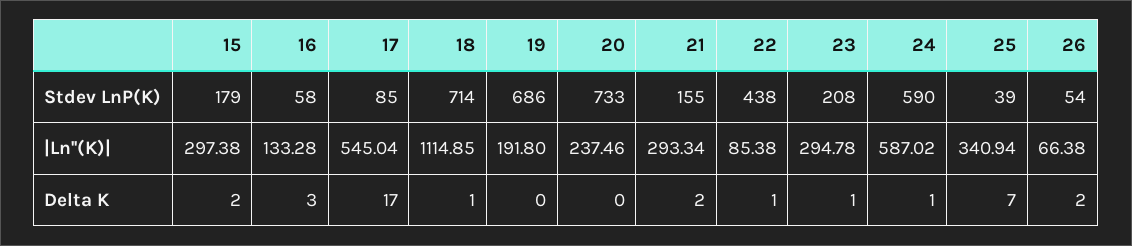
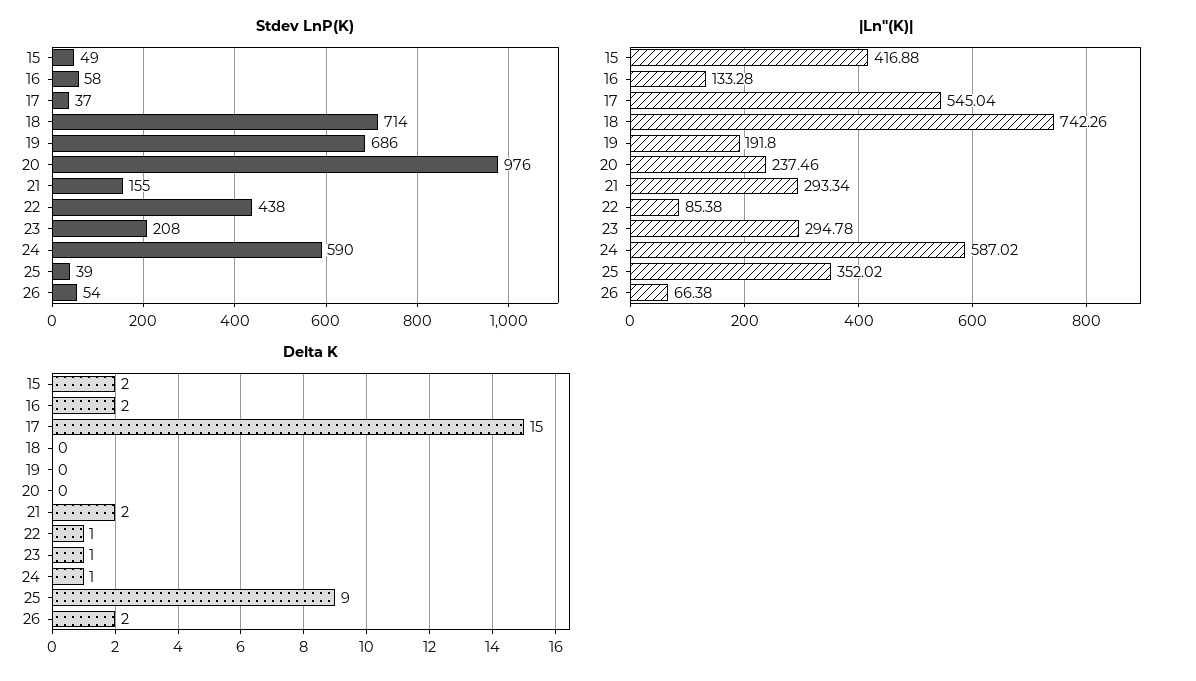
Stdev LnP(K), 15: 179 -> 49
Stdev LnP(K), 17: 85 -> 37
Stdev LnP(K), 20: 733 -> 976
|Ln''(K)|, 15: 297.38 -> 416.88
|Ln''(K)|, 18: 1114.85 -> 742.26
|Ln''(K)|, 25: 340.94 -> 352.02
Delta K, 16: 3 -> 2
Delta K, 17: 17 -> 15
Delta K, 18: 1 -> 0
Delta K, 25: 7 -> 9

